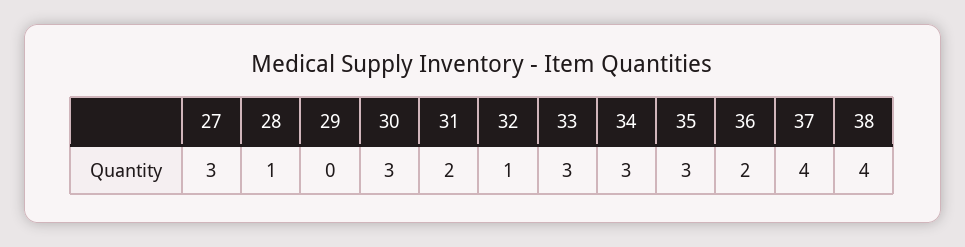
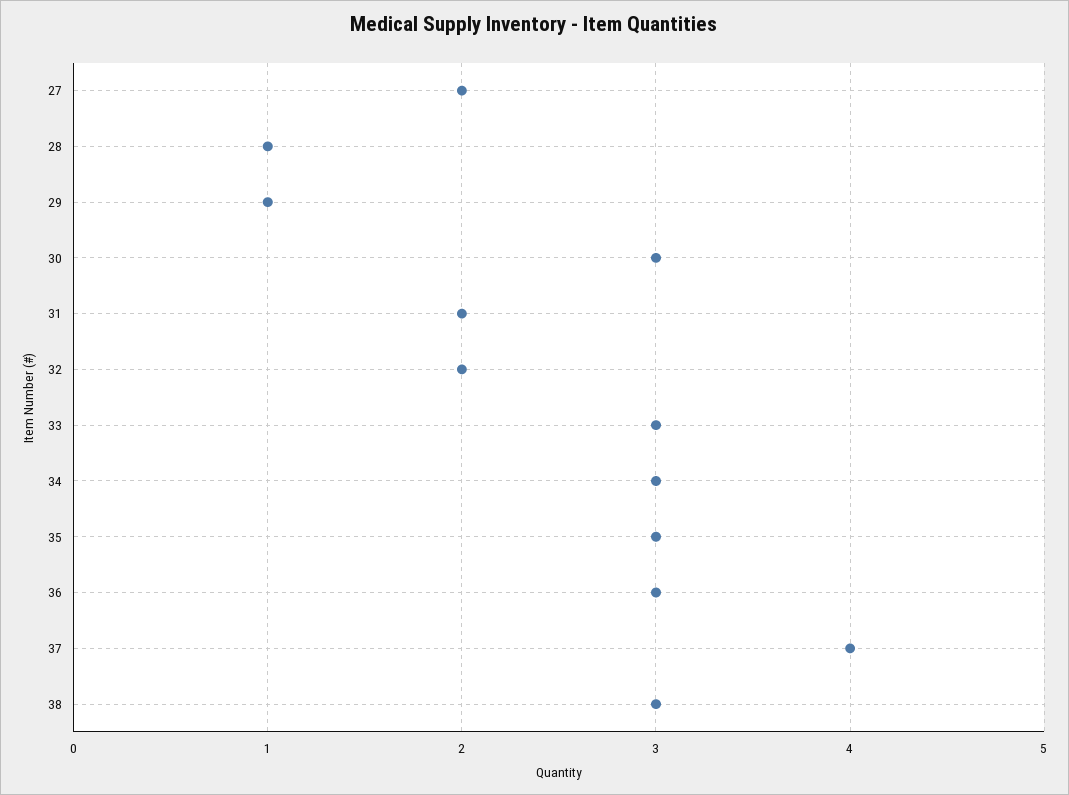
27: 3 -> 2
29: 0 -> 1
32: 1 -> 2
36: 2 -> 3
38: 4 -> 3

